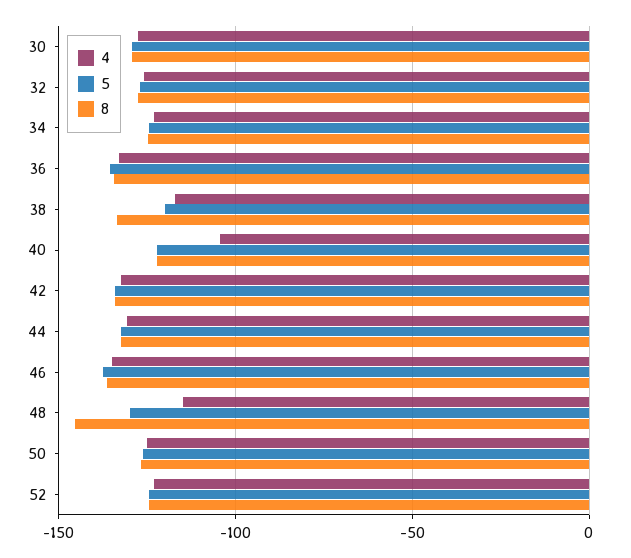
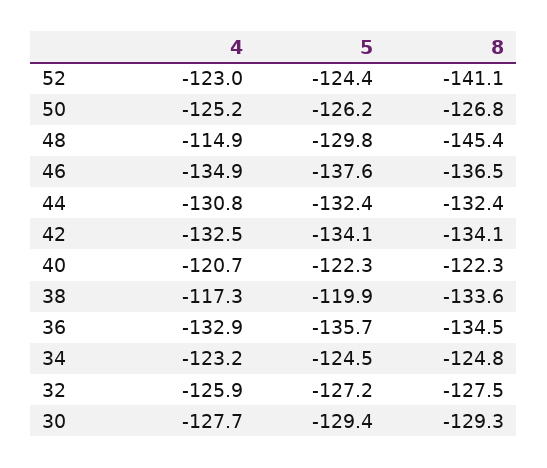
4, 40: -105 -> -120.7
8, 52: -125 -> -141.1

